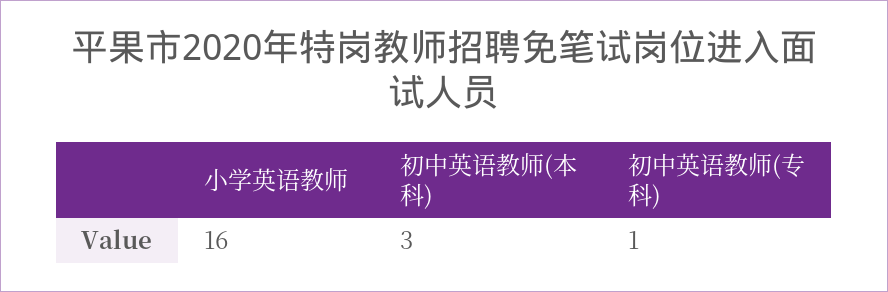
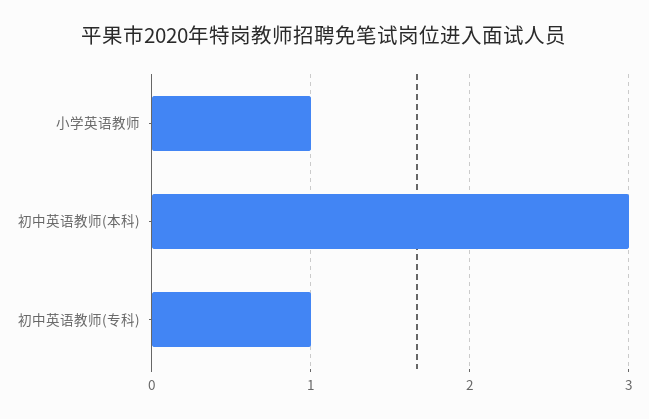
小学英语教师: 16 -> 1

